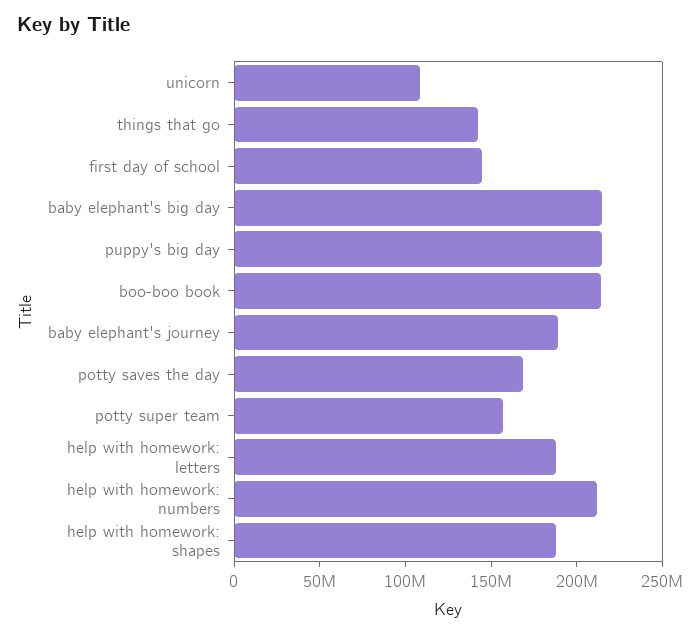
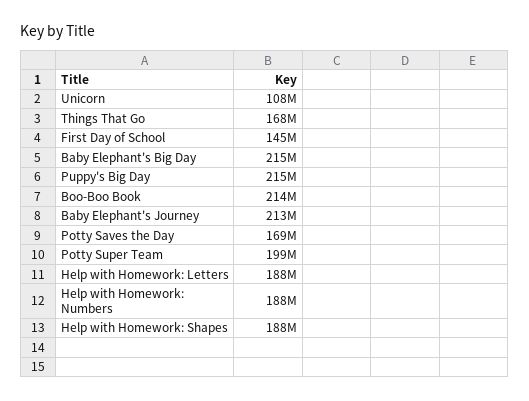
things that go: 140000000 -> 168000000
baby elephant's journey: 190000000 -> 213000000
potty super team: 160000000 -> 199000000
help with homework: numbers: 210000000 -> 188000000

